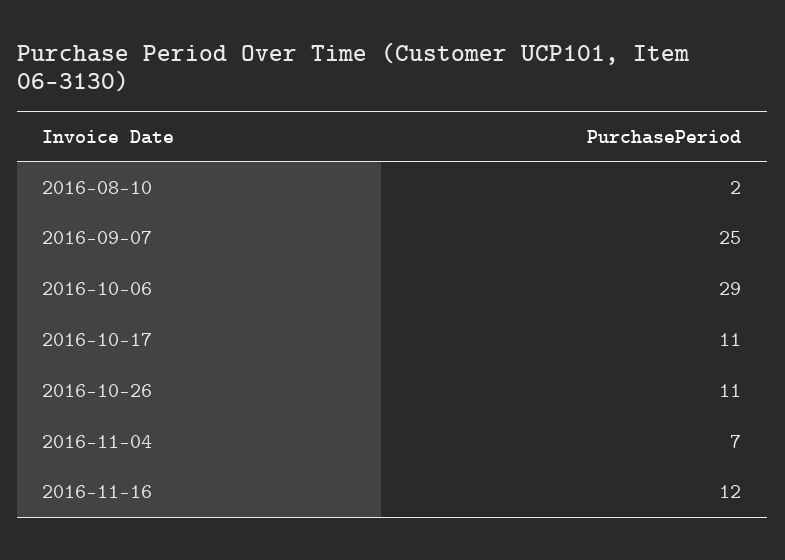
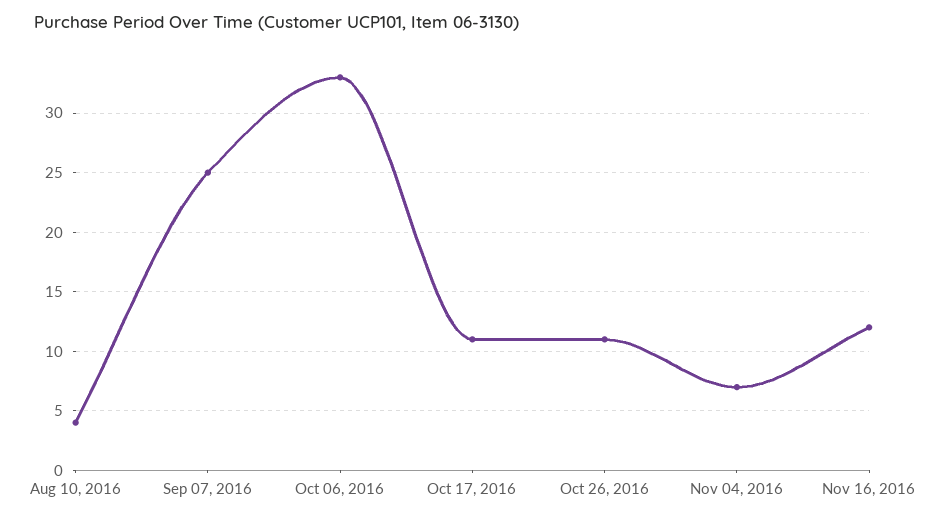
2016-08-10: 2 -> 4
2016-10-06: 29 -> 33

